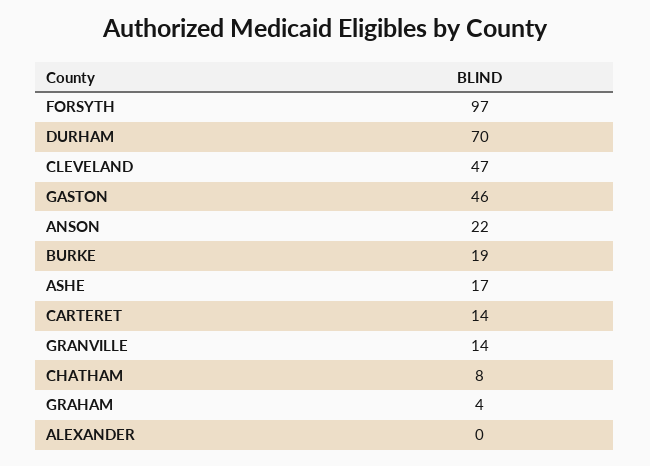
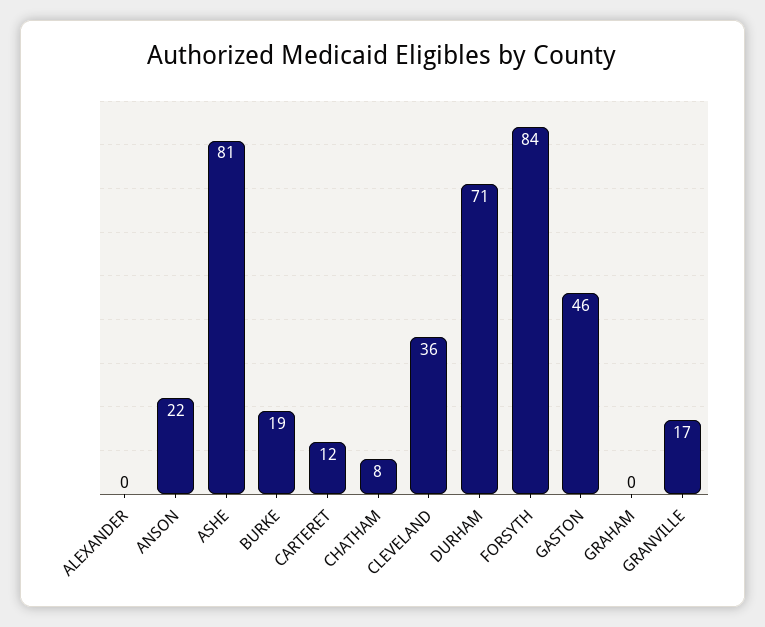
FORSYTH: 97 -> 84
DURHAM: 70 -> 71
CLEVELAND: 47 -> 36
ASHE: 17 -> 81
CARTERET: 14 -> 12
GRANVILLE: 14 -> 17
GRAHAM: 4 -> 0

